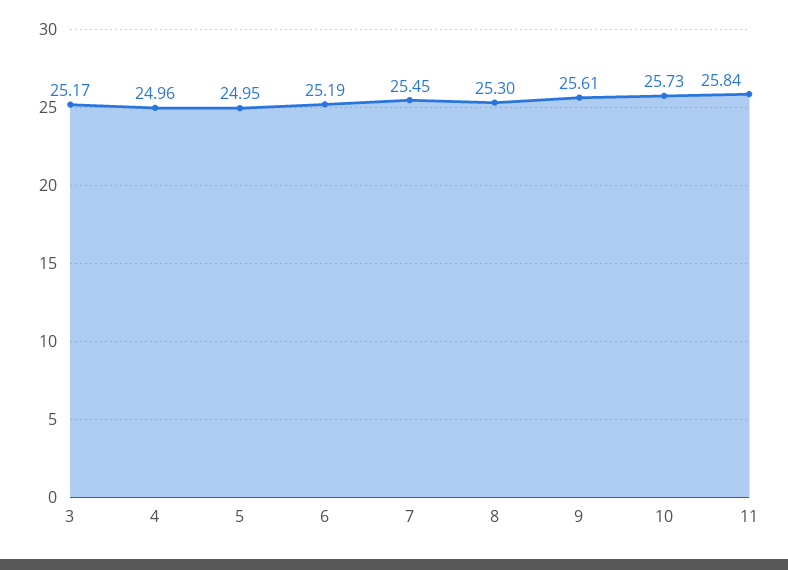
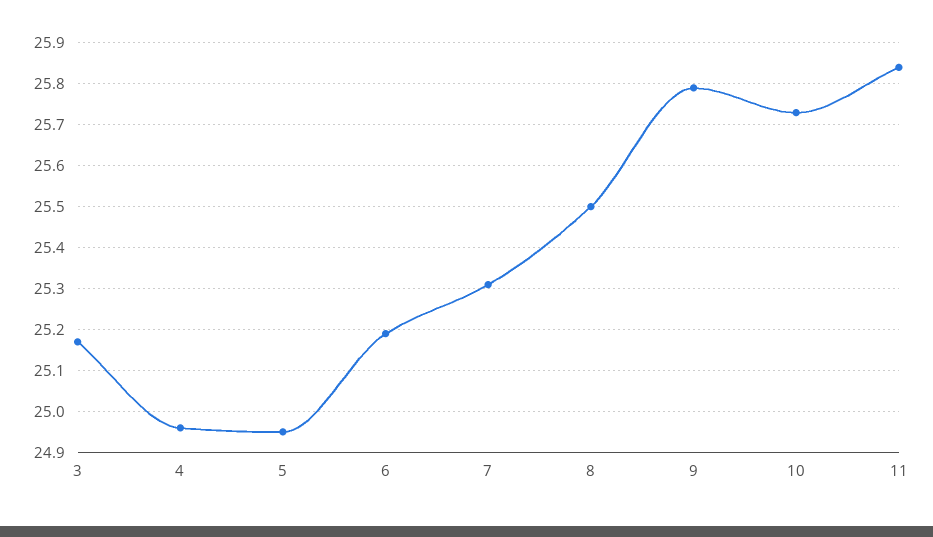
7: 25.45 -> 25.3
8: 25.3 -> 25.5
9: 25.61 -> 25.8

